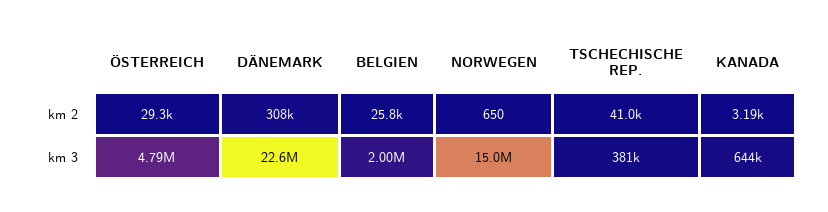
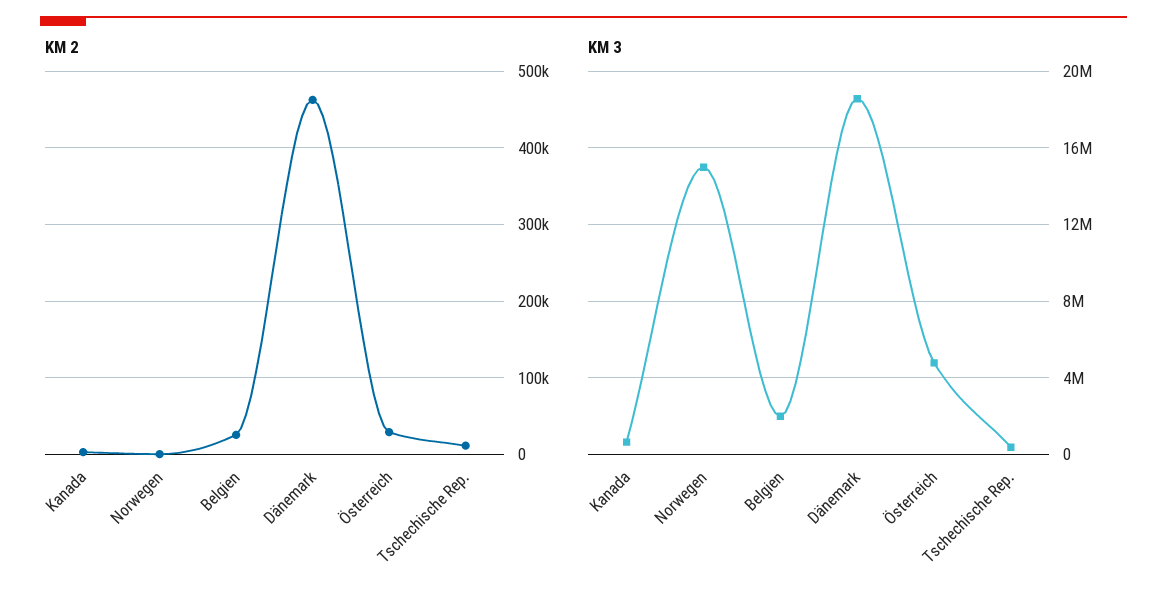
km 2, DÄNEMARK: 308000 -> 460000
km 2, TSCHECHISCHE REP.: 41000 -> 10000
km 3, DÄNEMARK: 22600000 -> 18500000

